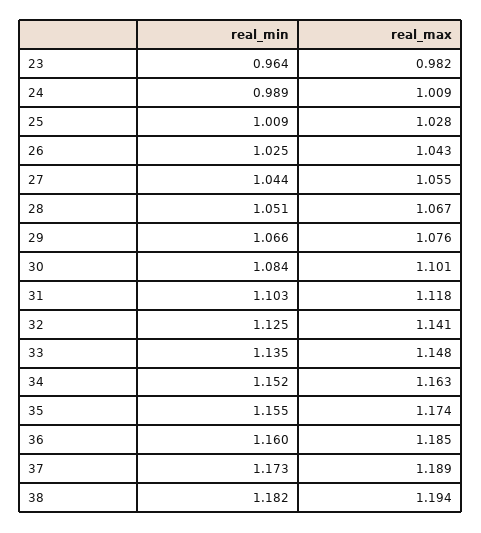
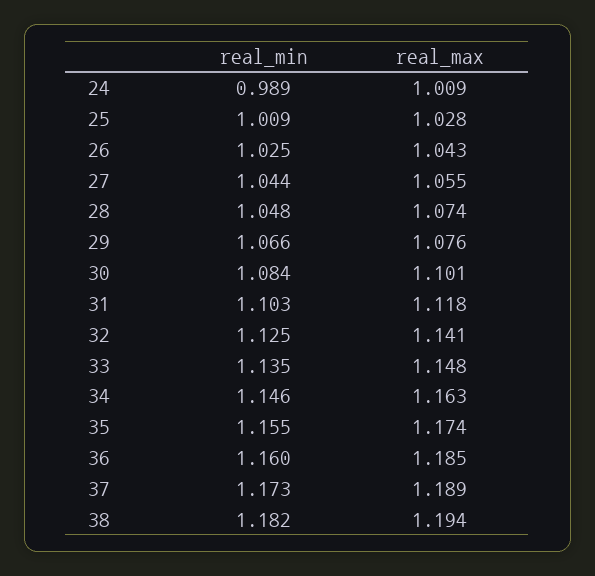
real_min, 23: 0.964 -> none
real_max, 23: 0.982 -> none
real_min, 28: 1.051 -> 1.048
real_max, 28: 1.067 -> 1.074
real_min, 34: 1.152 -> 1.146

